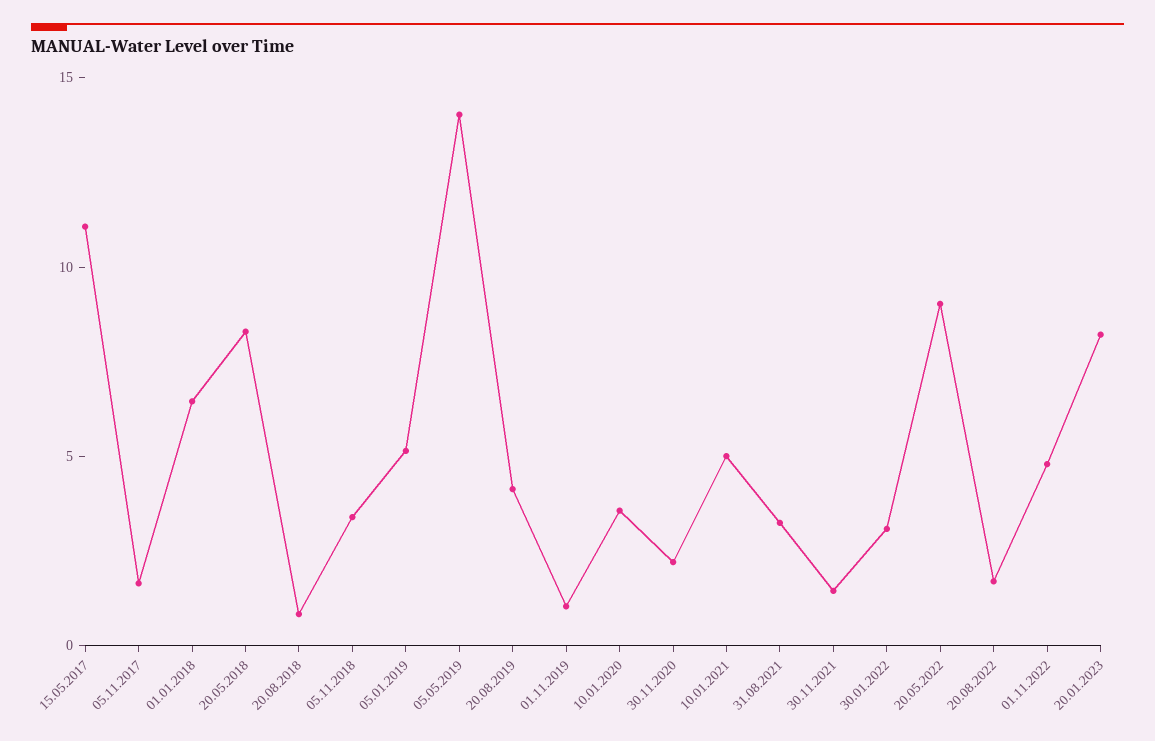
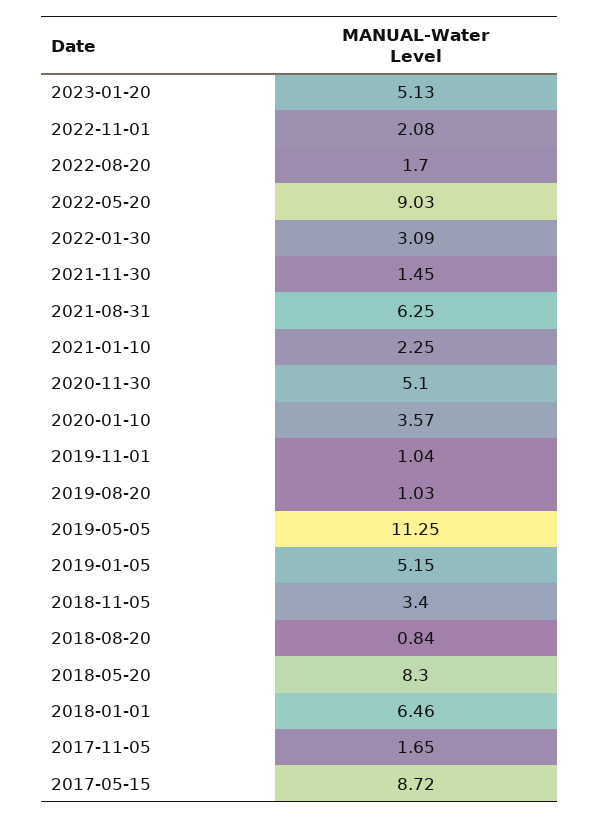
15.05.2017: 11 -> 8.72
05.05.2019: 14 -> 11.25
20.08.2019: 4 -> 1.03
30.11.2020: 2 -> 5.1
10.01.2021: 5 -> 2.25
31.08.2021: 3 -> 6.25
01.11.2022: 5 -> 2.08
20.01.2023: 8 -> 5.13

